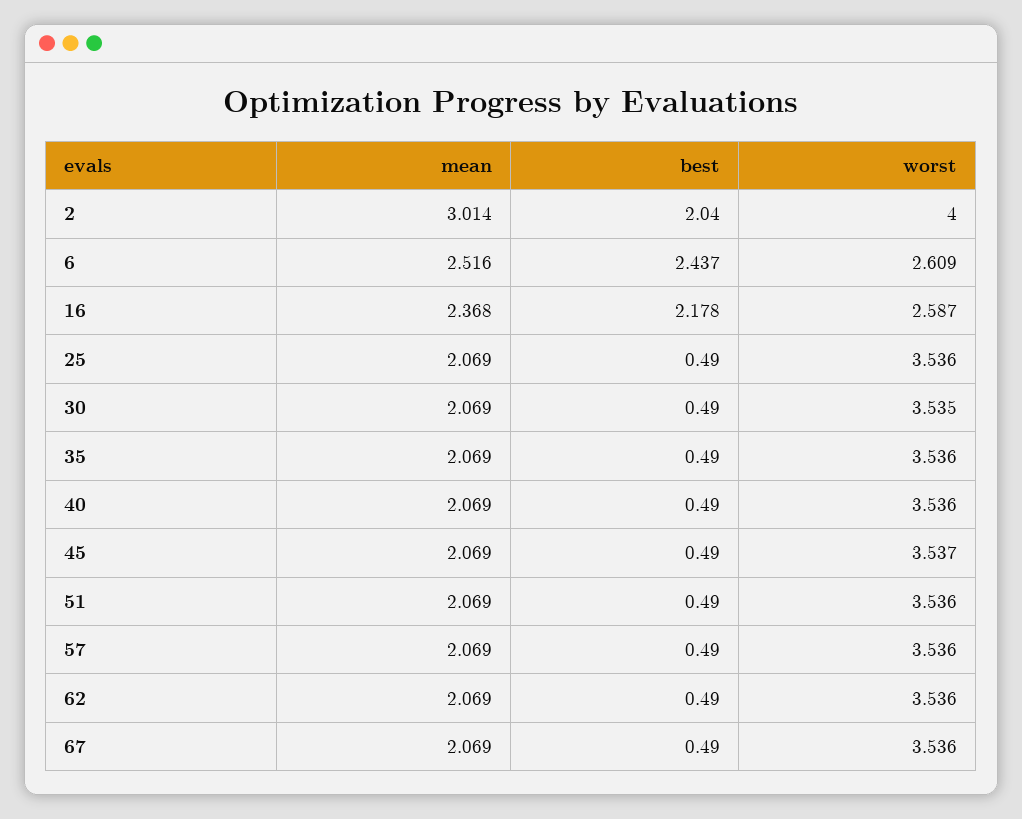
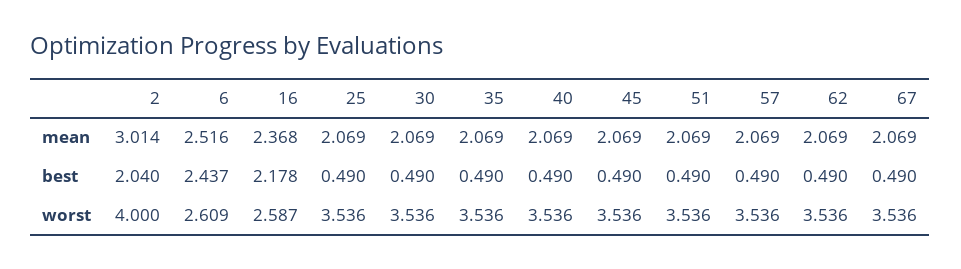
worst, 30: 3.535 -> 3.536
worst, 45: 3.537 -> 3.536

